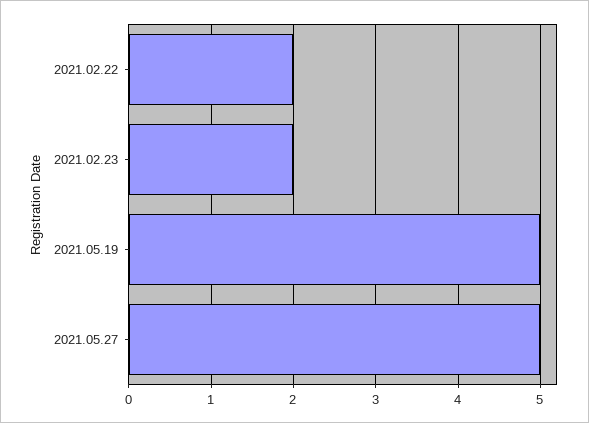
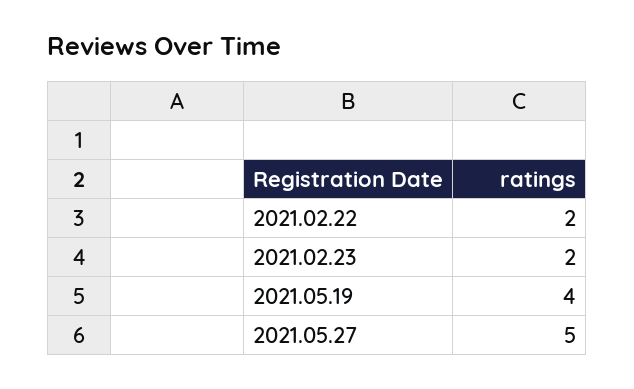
2021.05.19: 5 -> 4

